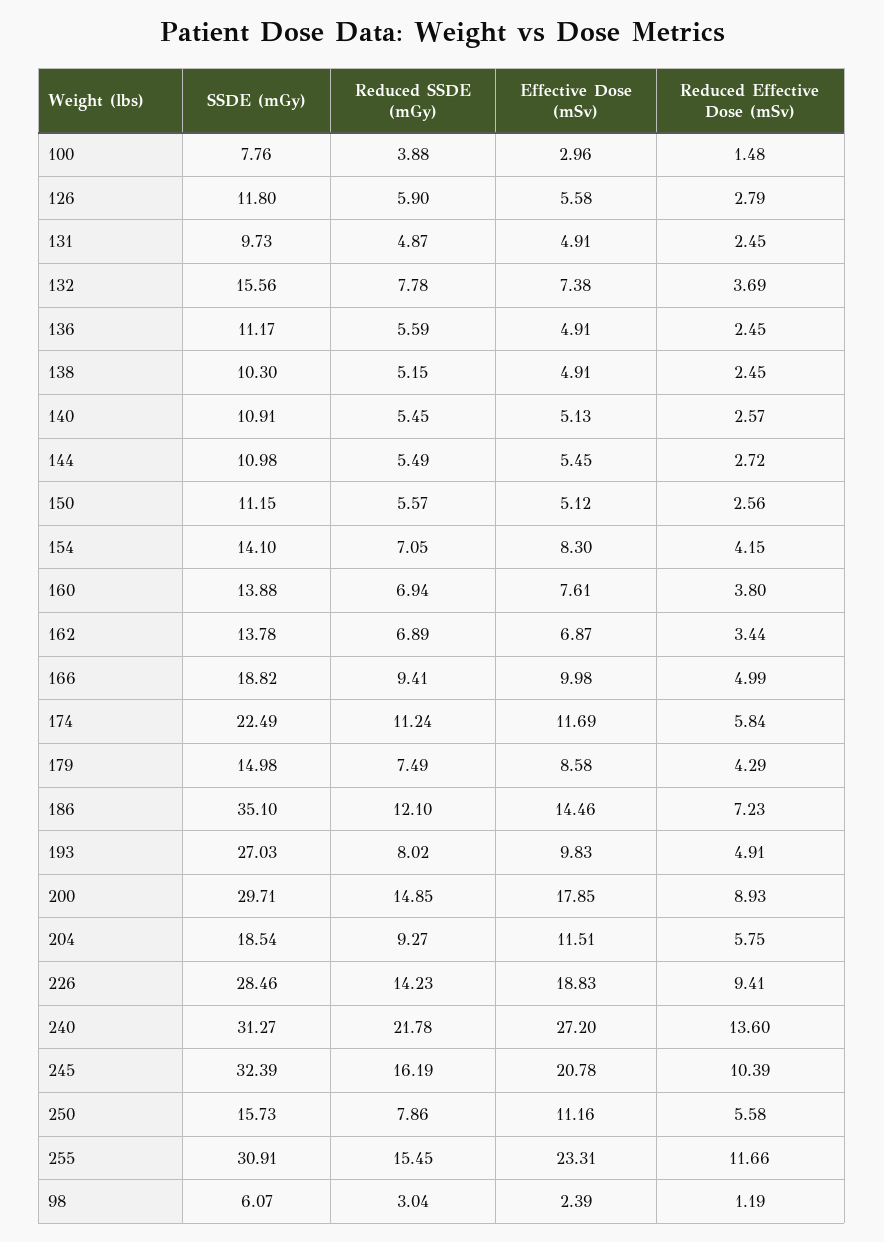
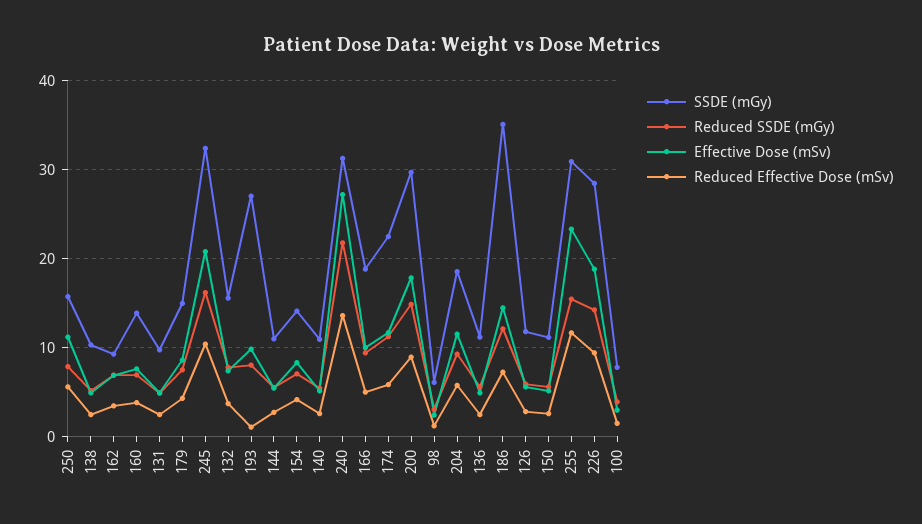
SSDE (mGy), 162: 13.78 -> 9
Reduced Effective Dose (mSv), 193: 4.91 -> 1

